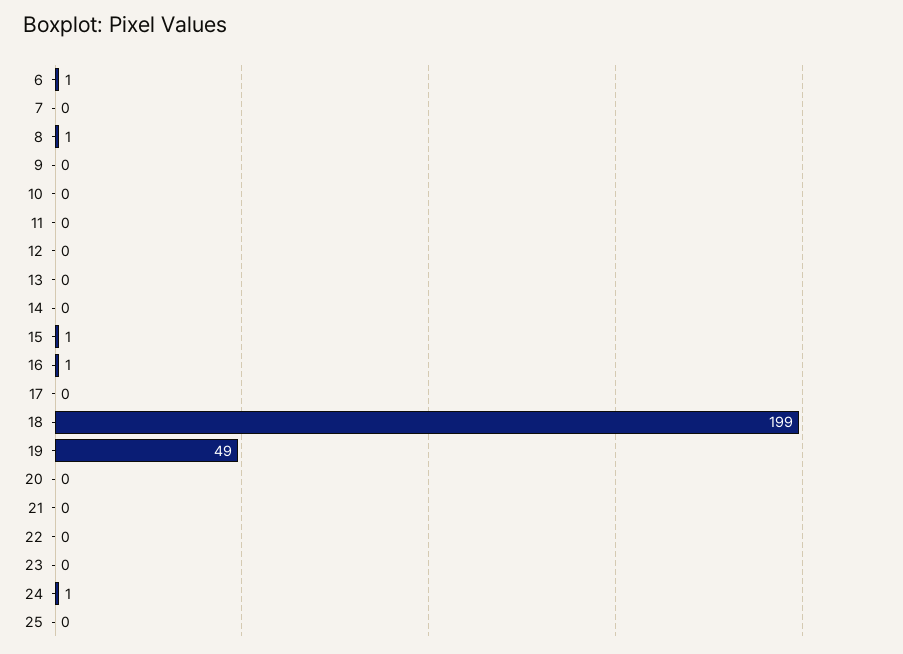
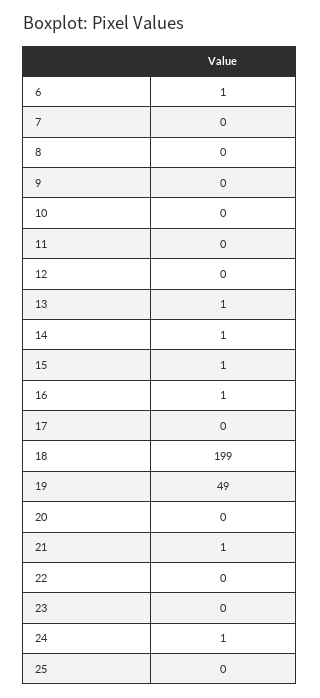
8: 1 -> 0
13: 0 -> 1
14: 0 -> 1
21: 0 -> 1

